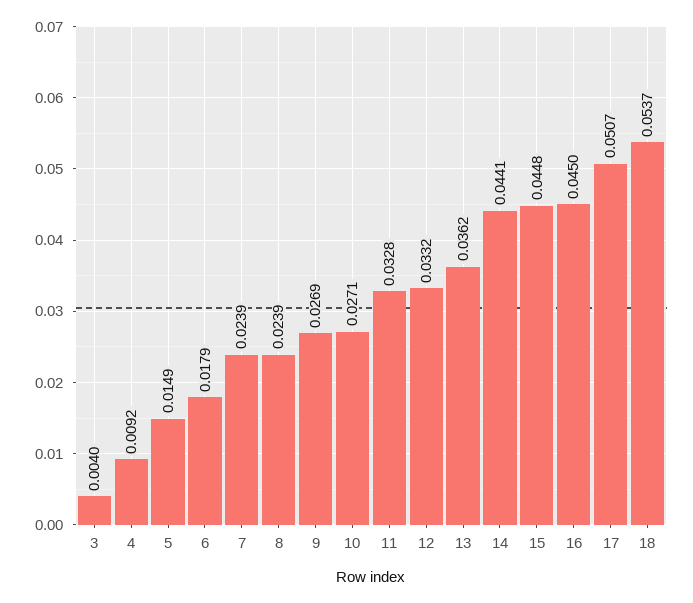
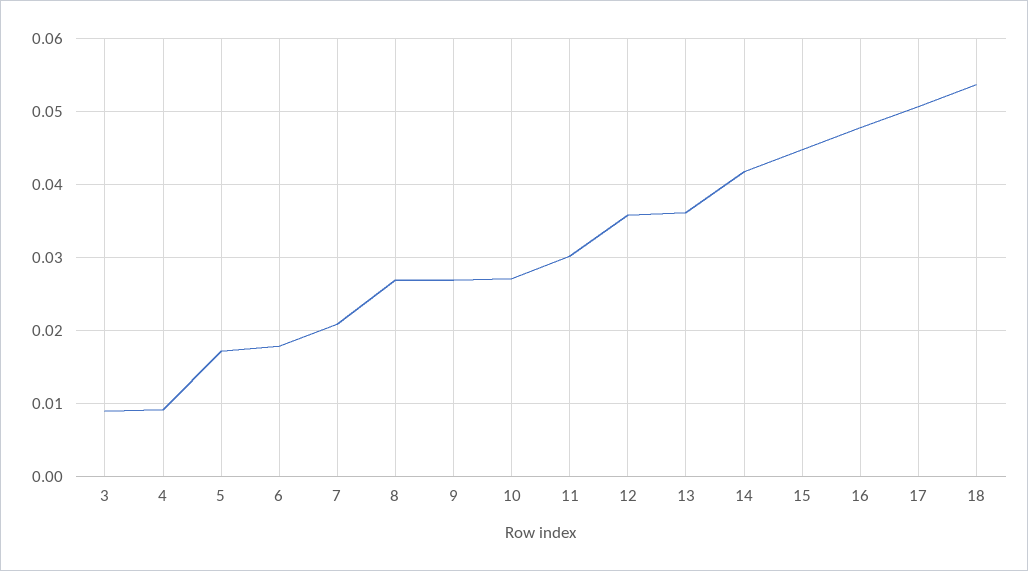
3: 0.004 -> 0.009
5: 0.0149 -> 0.017
7: 0.0239 -> 0.021
8: 0.0239 -> 0.027
11: 0.0328 -> 0.03
12: 0.0332 -> 0.036
14: 0.0441 -> 0.042
16: 0.045 -> 0.048

